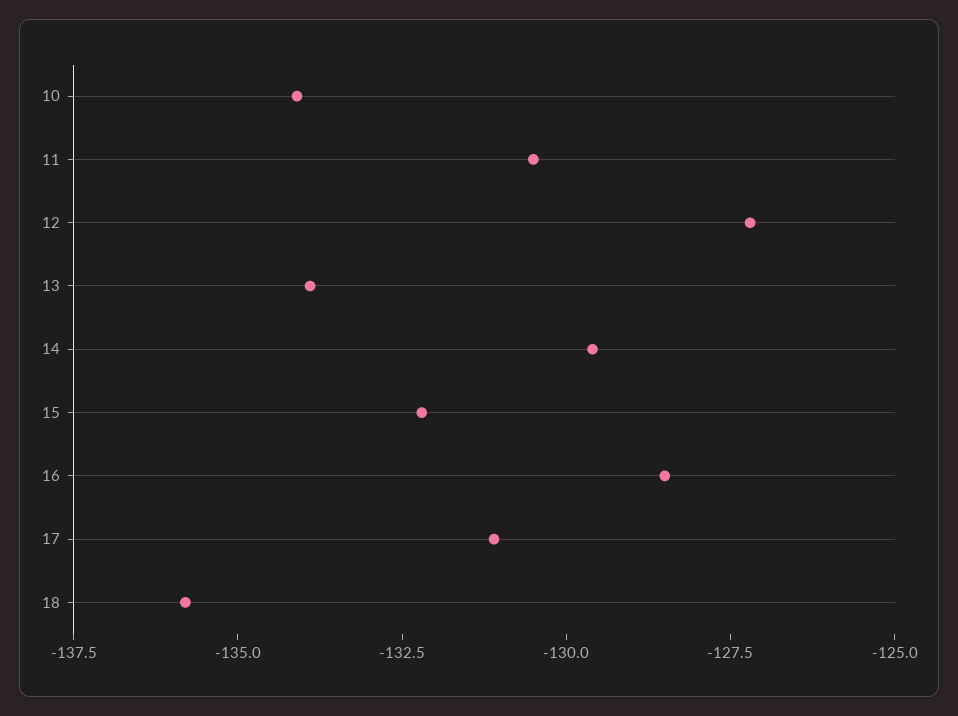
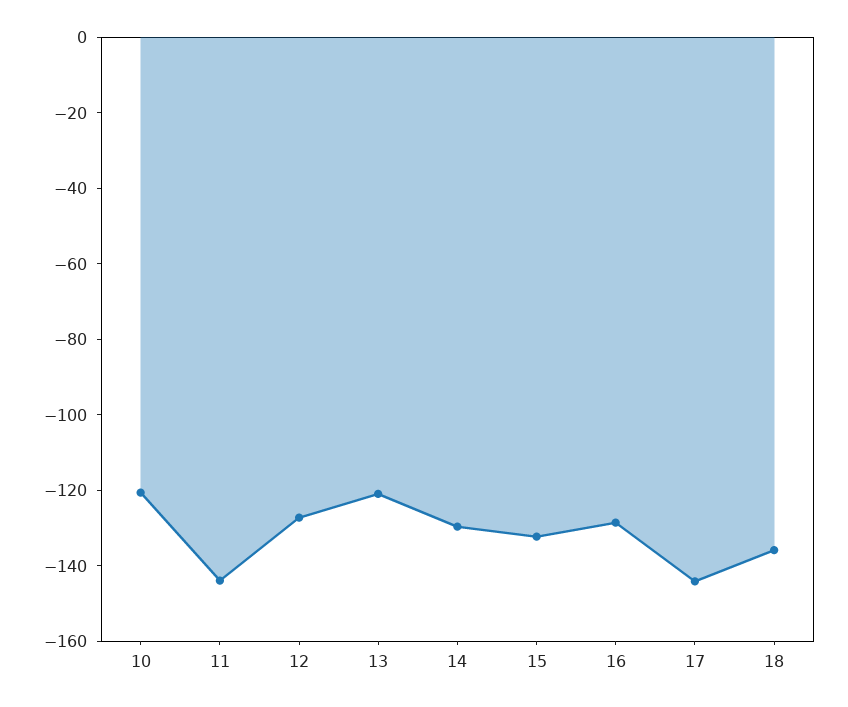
10: -134 -> -120
11: -130.5 -> -145
13: -134 -> -120
17: -131 -> -145

